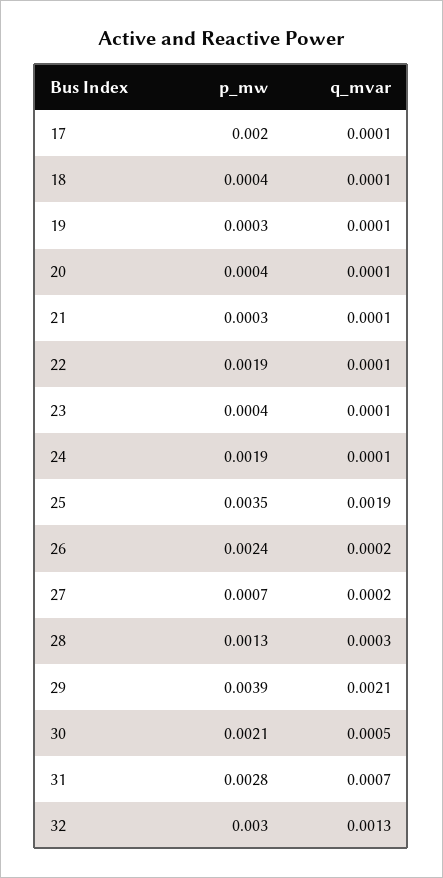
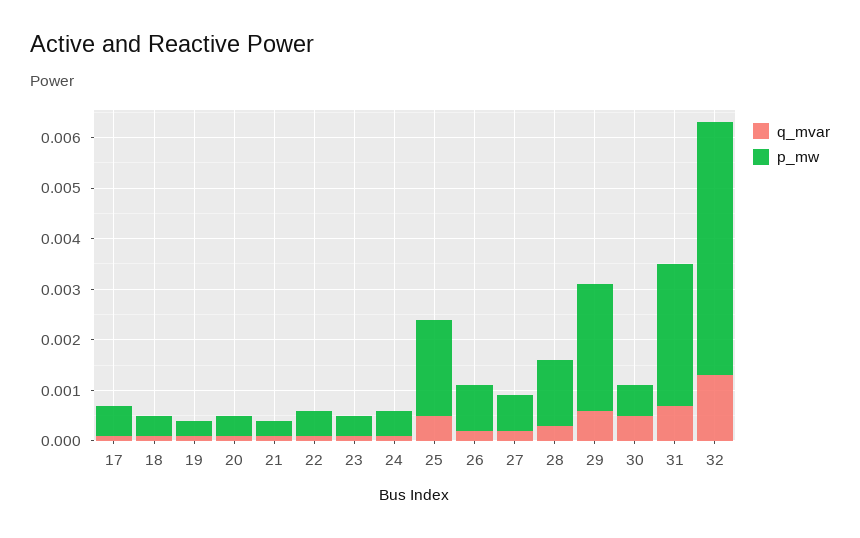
p_mw, 17: 0.002 -> 0.0005
p_mw, 22: 0.0019 -> 0.0005
p_mw, 24: 0.0019 -> 0.0005
p_mw, 25: 0.0035 -> 0.002
q_mvar, 25: 0.0019 -> 0.0005
p_mw, 26: 0.0024 -> 0.001
p_mw, 29: 0.0039 -> 0.0025
q_mvar, 29: 0.0021 -> 0.0005
p_mw, 30: 0.0021 -> 0.0005
p_mw, 32: 0.003 -> 0.005

